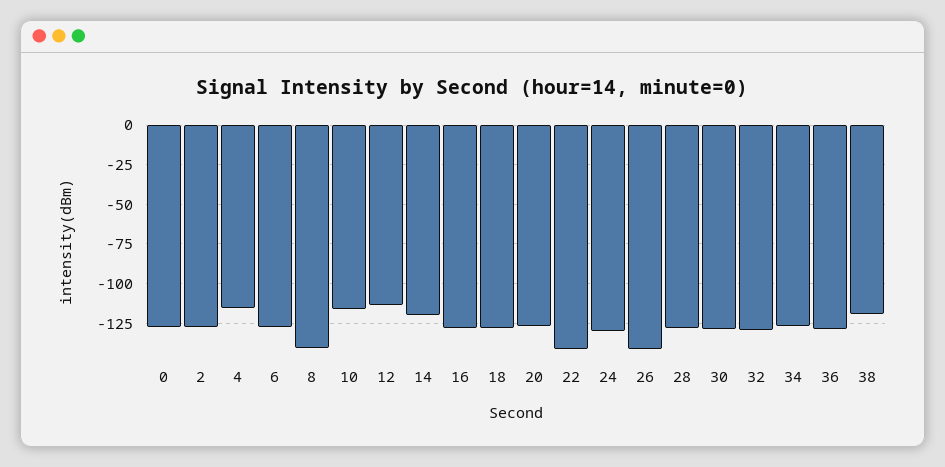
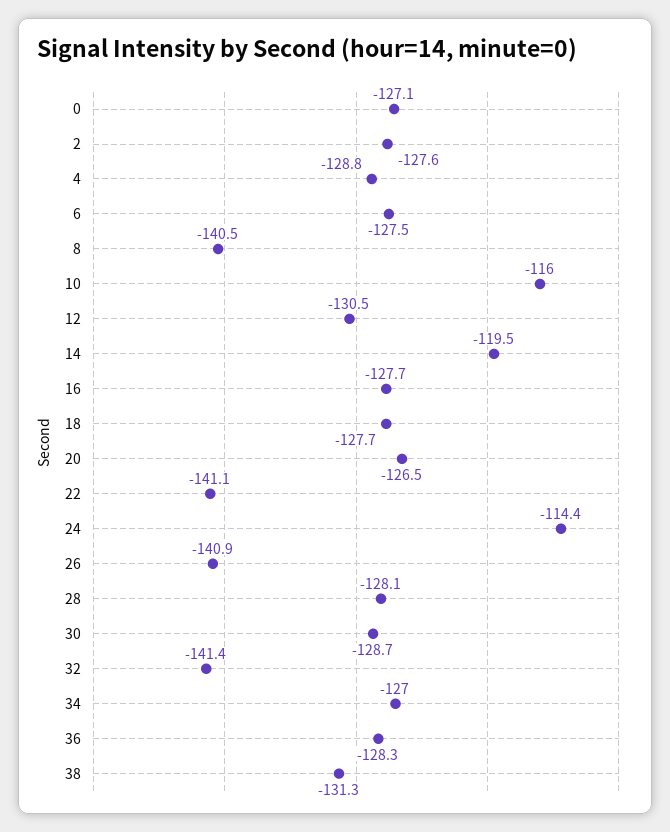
4: -115 -> -128.8
12: -115 -> -130.5
24: -130 -> -114.4
32: -130 -> -141.4
38: -120 -> -131.3

